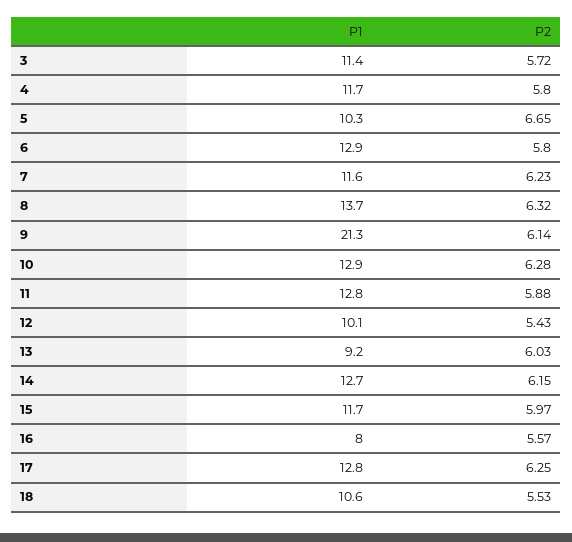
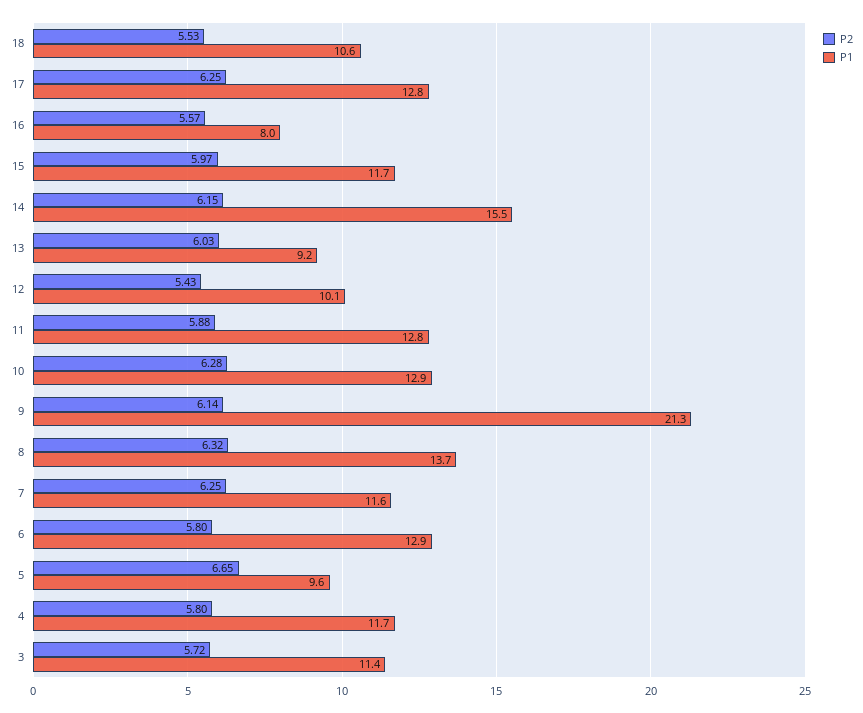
P1, 5: 10.3 -> 9.6
P2, 7: 6.23 -> 6.25
P1, 14: 12.7 -> 15.5

